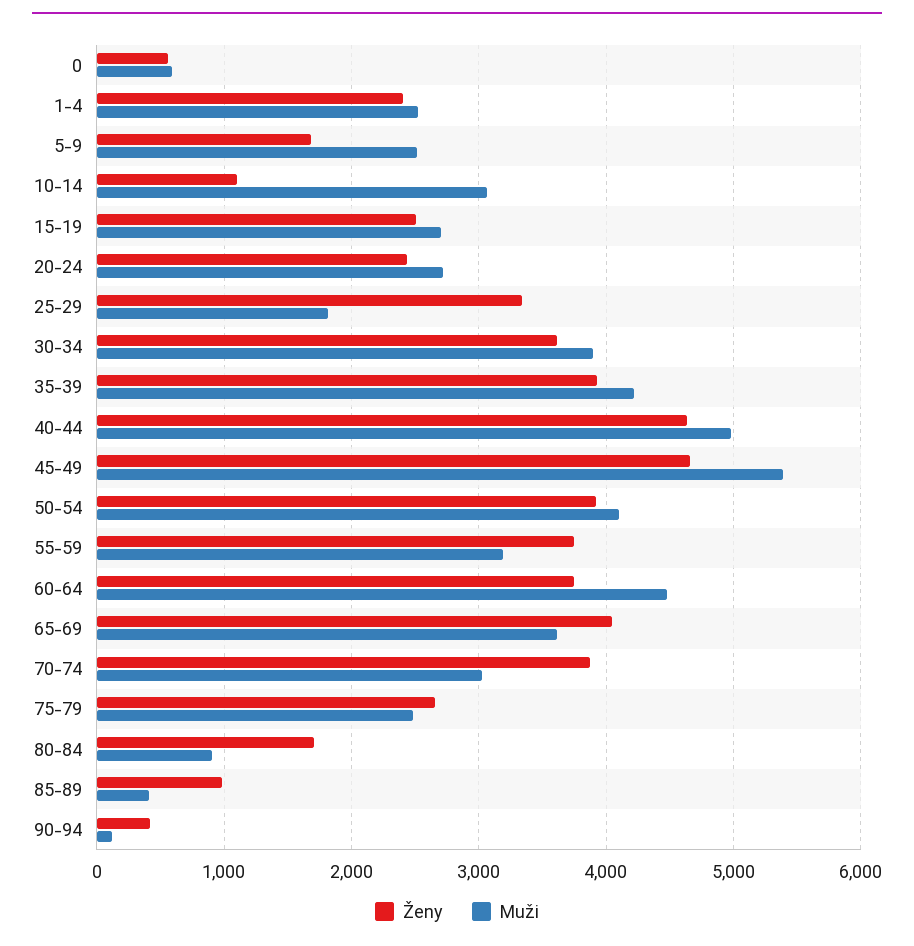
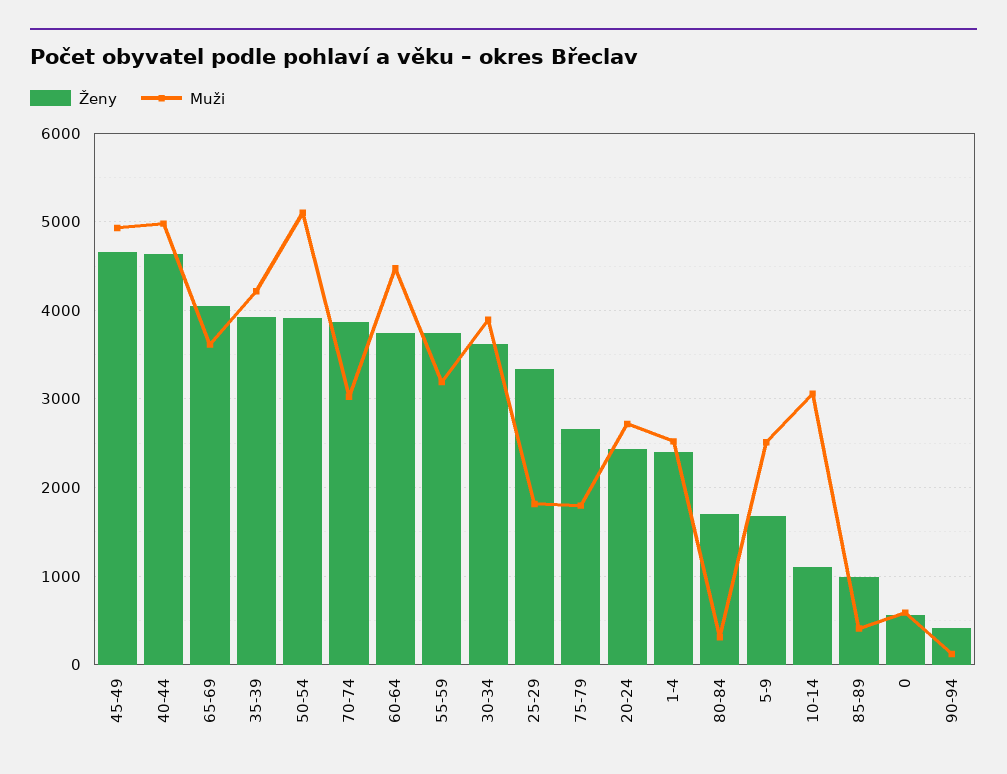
Ženy, 15-19: 2500 -> none
Muži, 15-19: 2700 -> none
Muži, 45-49: 5400 -> 4900
Muži, 50-54: 4100 -> 5100
Muži, 75-79: 2500 -> 1800
Muži, 80-84: 900 -> 300

